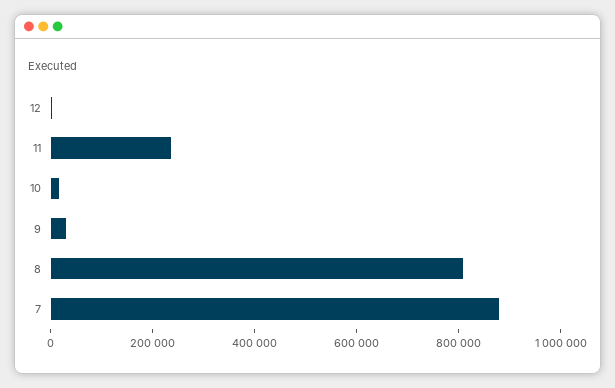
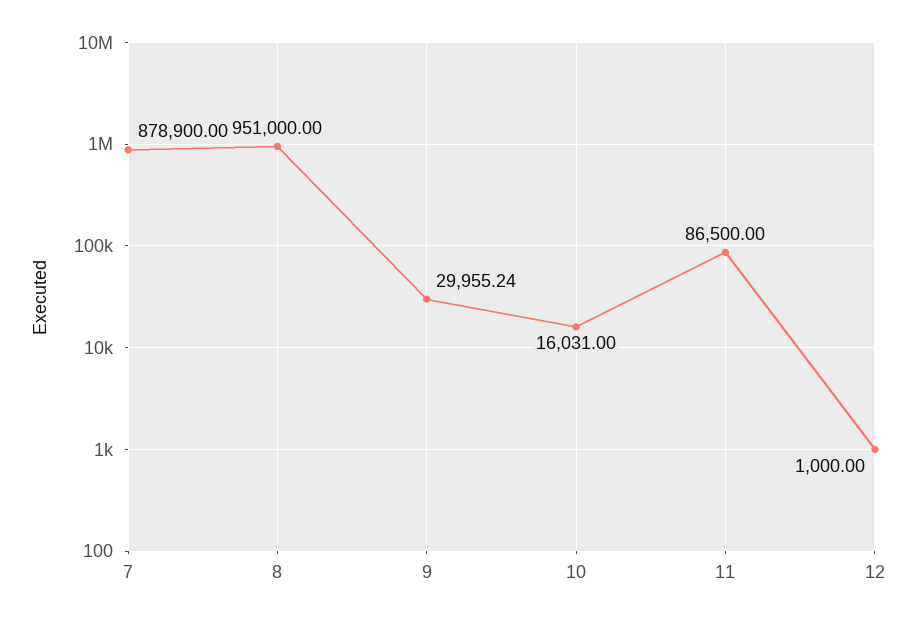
11: 250000 -> 86500
8: 800000 -> 951000

